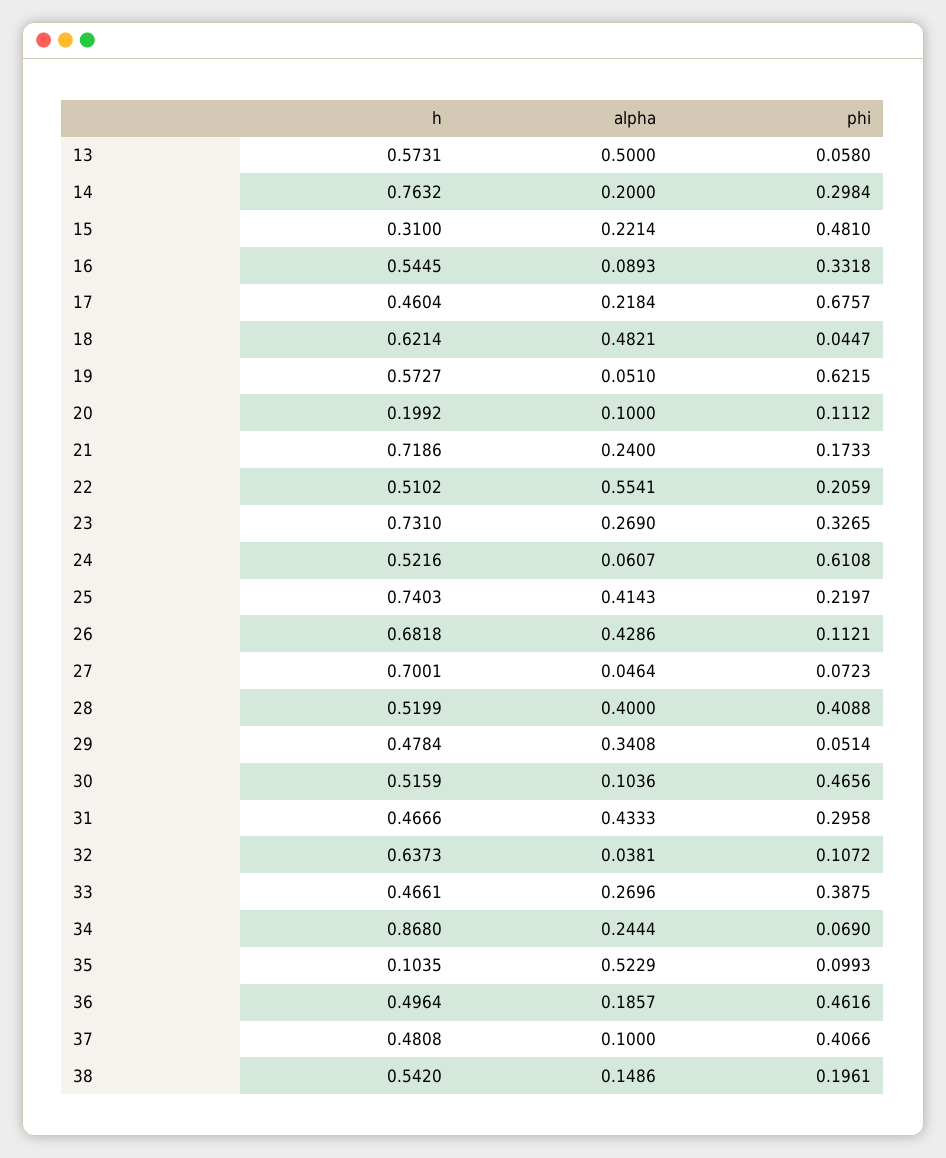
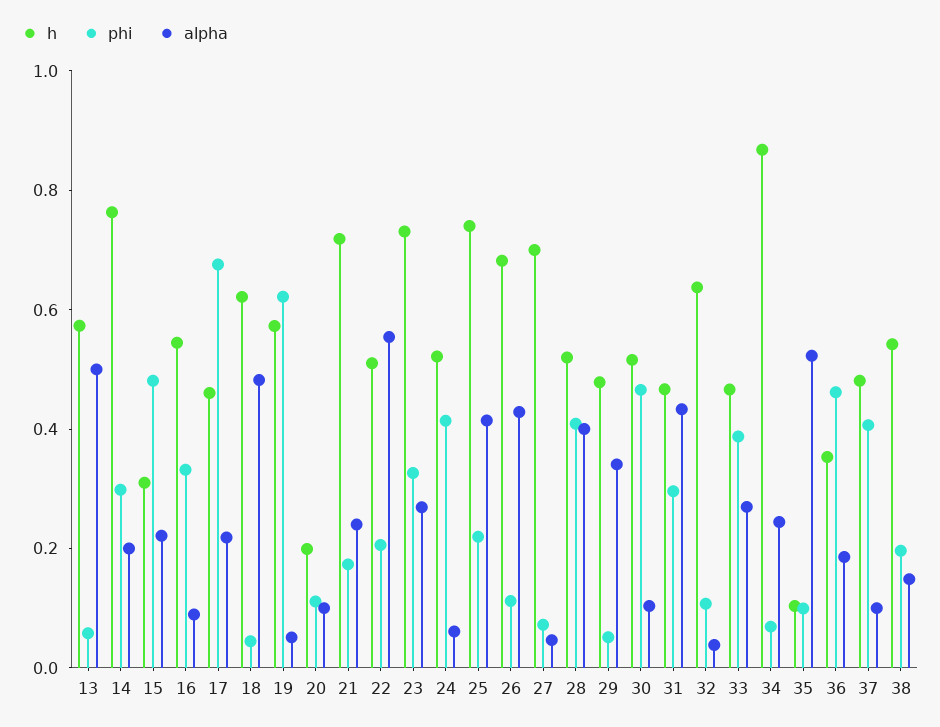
phi, 24: 0.6108 -> 0.4
h, 36: 0.4964 -> 0.35

